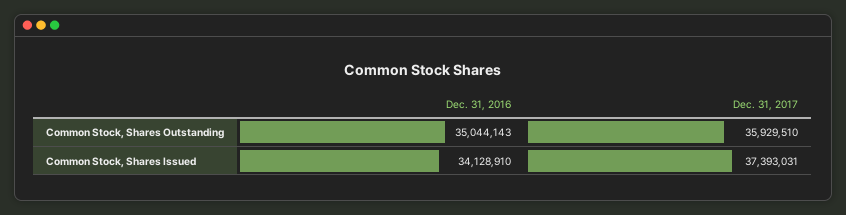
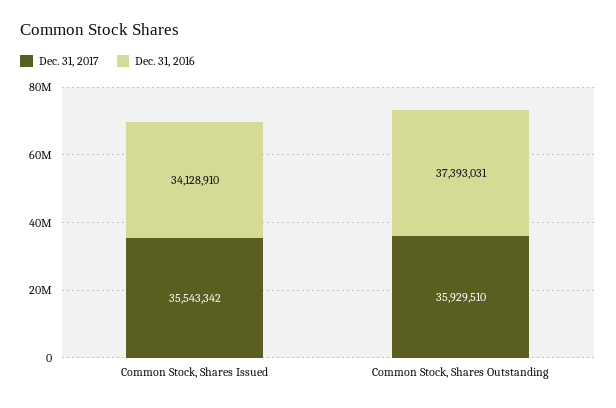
Dec. 31, 2016, Common Stock, Shares Outstanding: 35044143 -> 37393031
Dec. 31, 2017, Common Stock, Shares Issued: 37393031 -> 35543342

